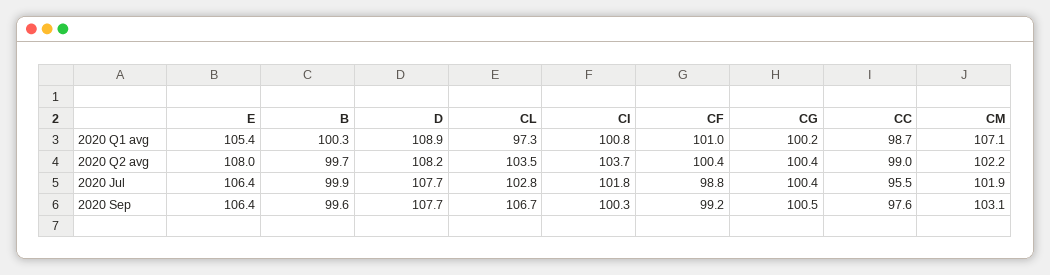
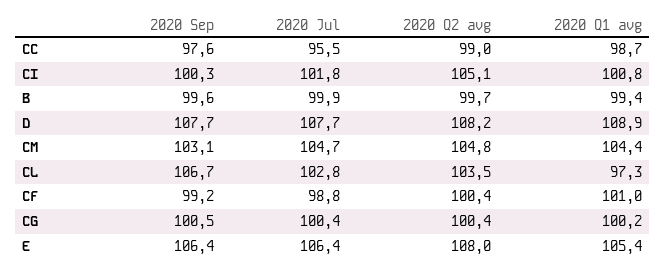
B, 2020 Q1 avg: 100.3 -> 99.4
CM, 2020 Q1 avg: 107.1 -> 104.4
CI, 2020 Q2 avg: 103.7 -> 105.1
CM, 2020 Q2 avg: 102.2 -> 104.8
CM, 2020 Jul: 101.9 -> 104.7

